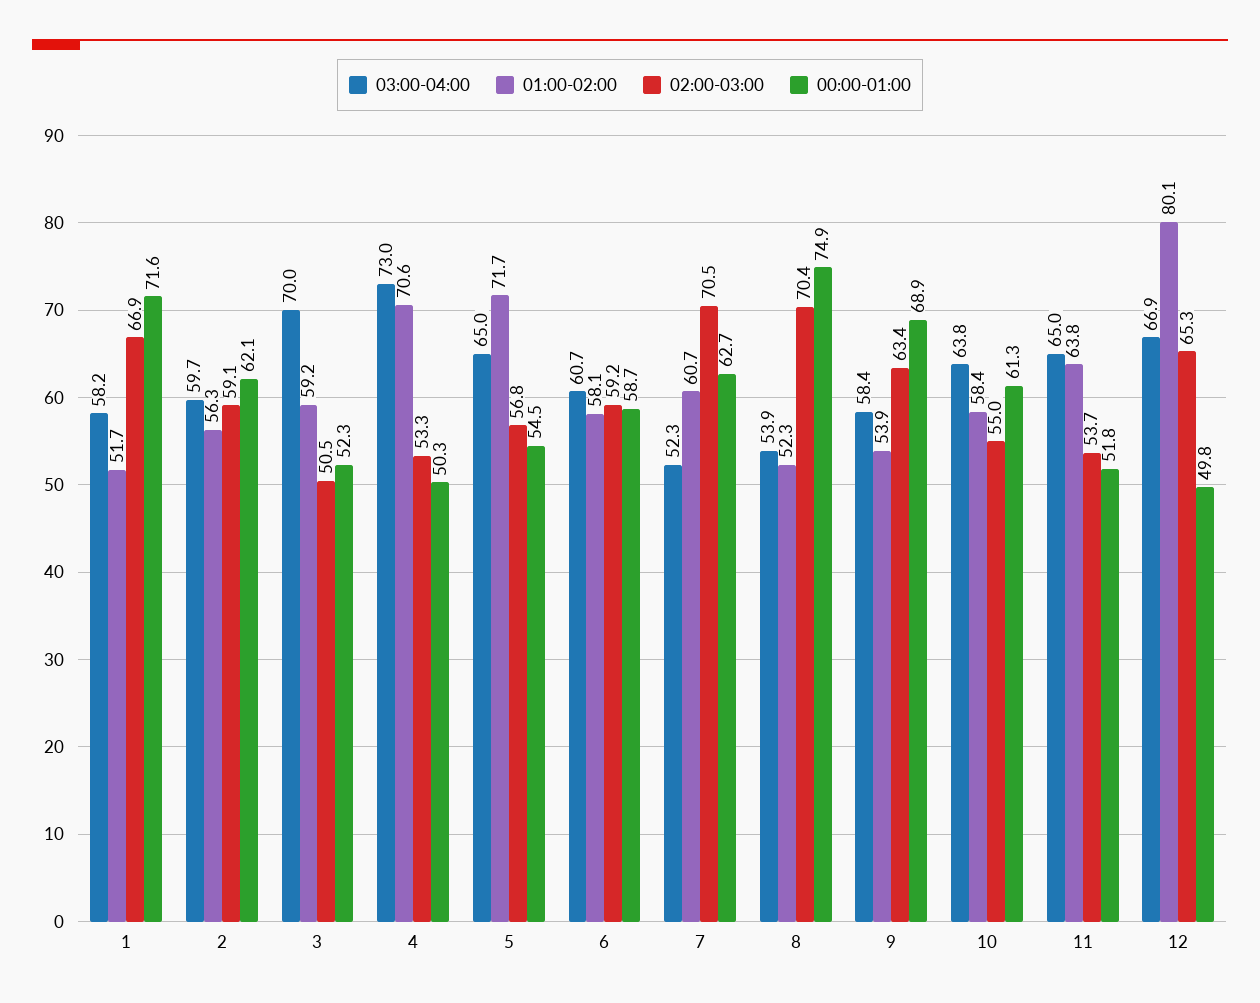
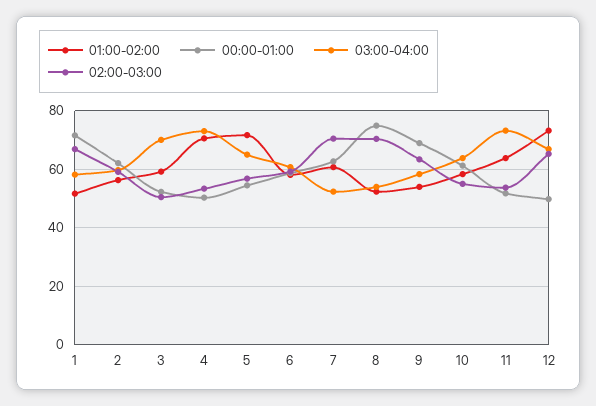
03:00-04:00, 11: 65 -> 72.5
01:00-02:00, 12: 80.1 -> 72.5

